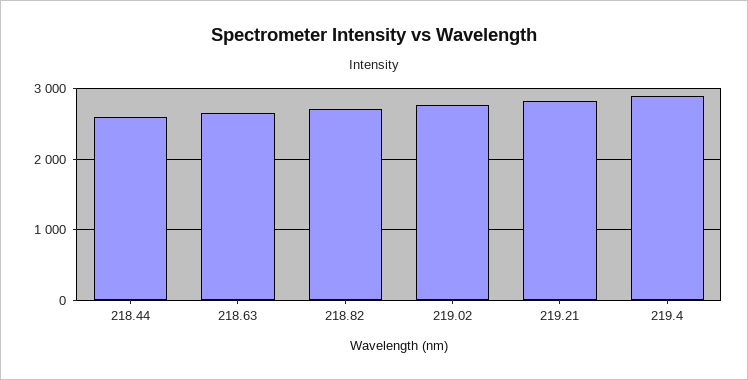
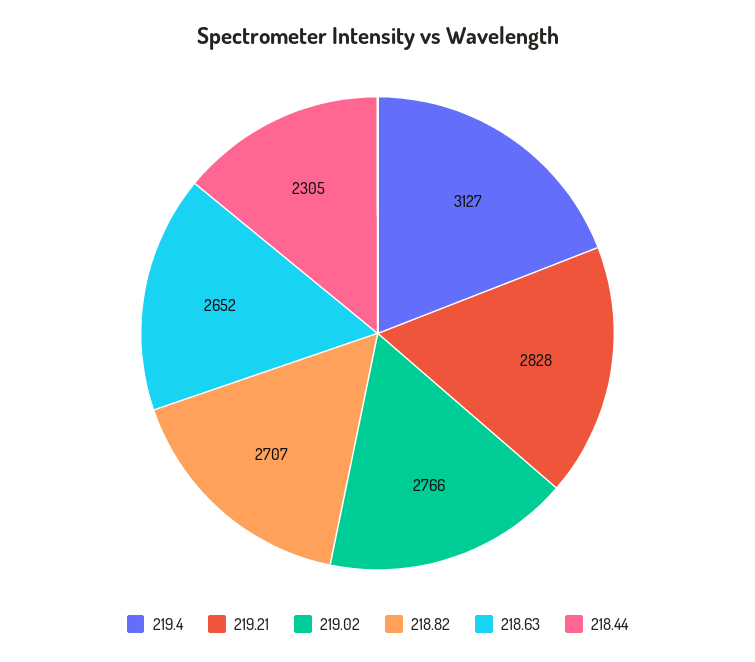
218.44: 2600 -> 2305
219.4: 2900 -> 3127

